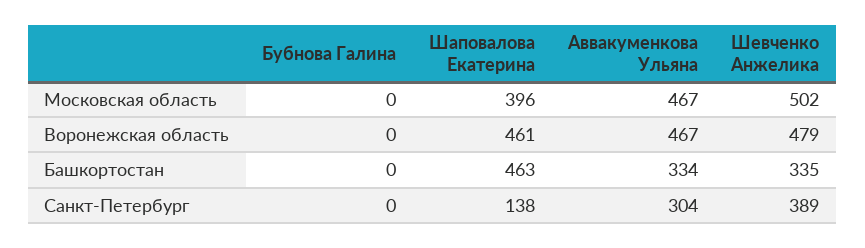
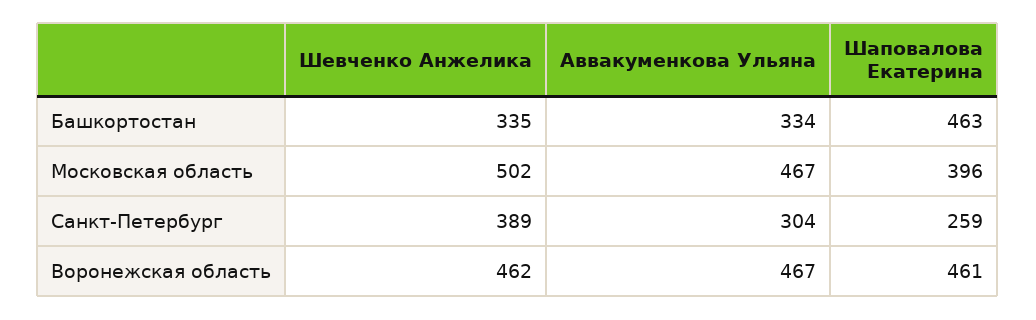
Бубнова Галина, Московская область: 0 -> none
Бубнова Галина, Воронежская область: 0 -> none
Шевченко Анжелика, Воронежская область: 479 -> 462
Бубнова Галина, Башкортостан: 0 -> none
Бубнова Галина, Санкт-Петербург: 0 -> none
Шаповалова Екатерина, Санкт-Петербург: 138 -> 259

